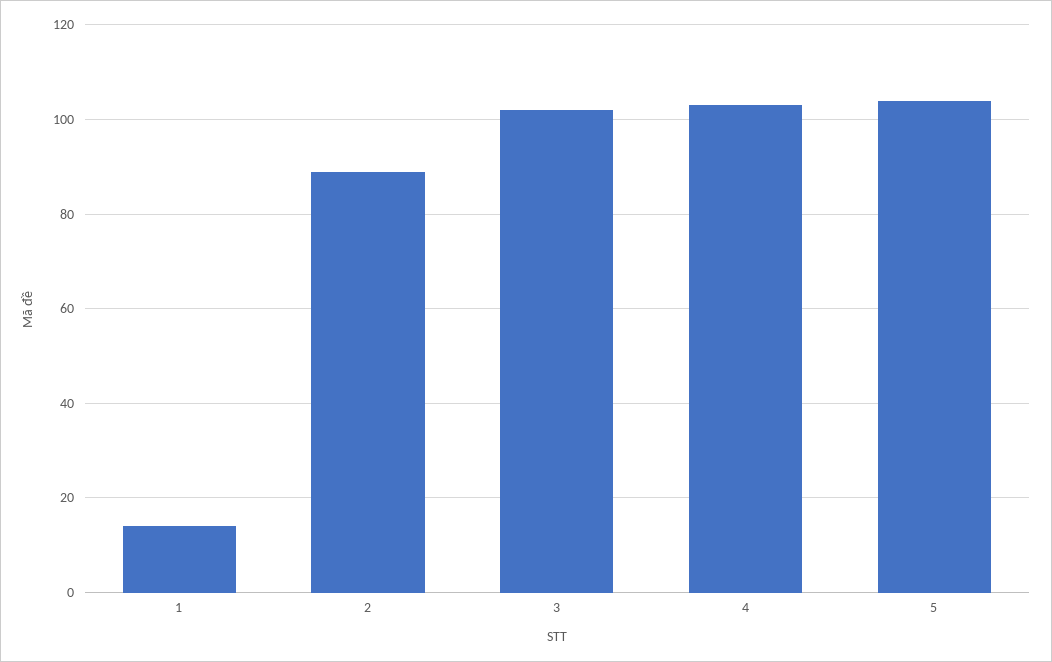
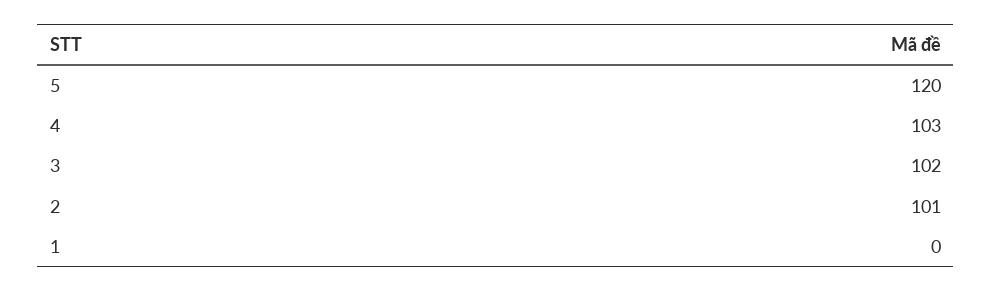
1: 15 -> 0
2: 90 -> 101
5: 105 -> 120

